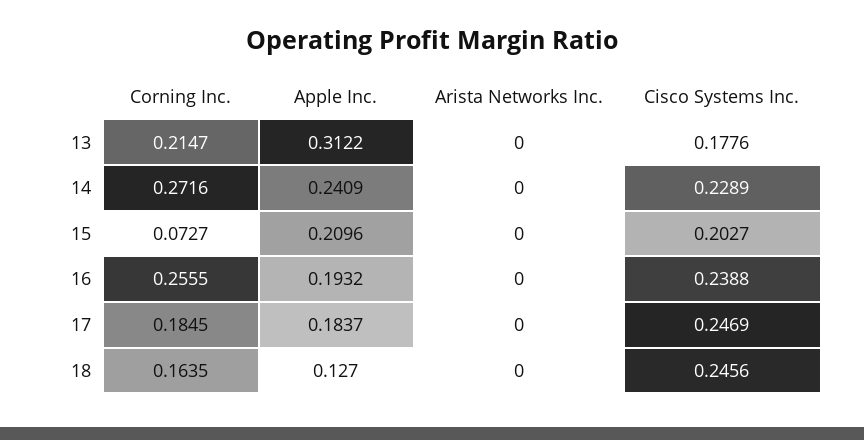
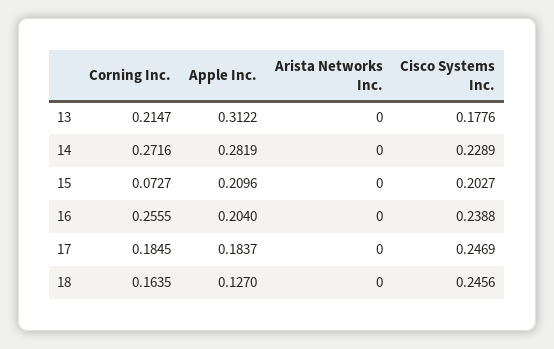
Apple Inc., 14: 0.2409 -> 0.2819
Apple Inc., 16: 0.1932 -> 0.204

